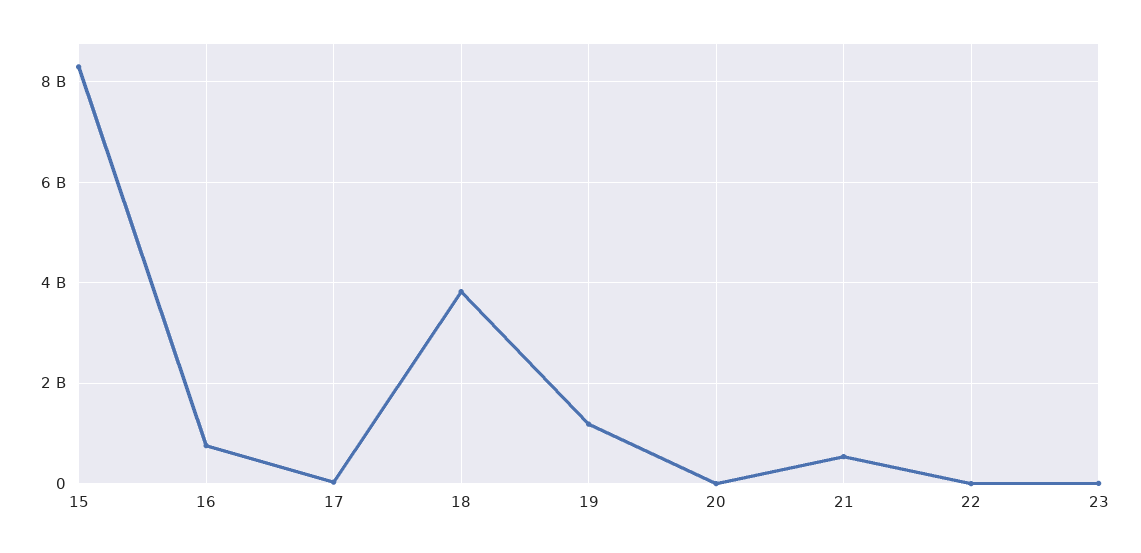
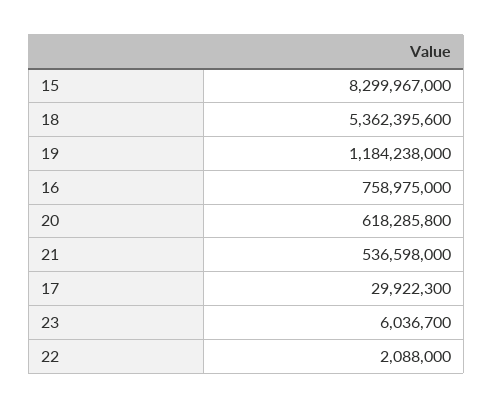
18: 3800000000 -> 5362395600
20: 0 -> 618285800

